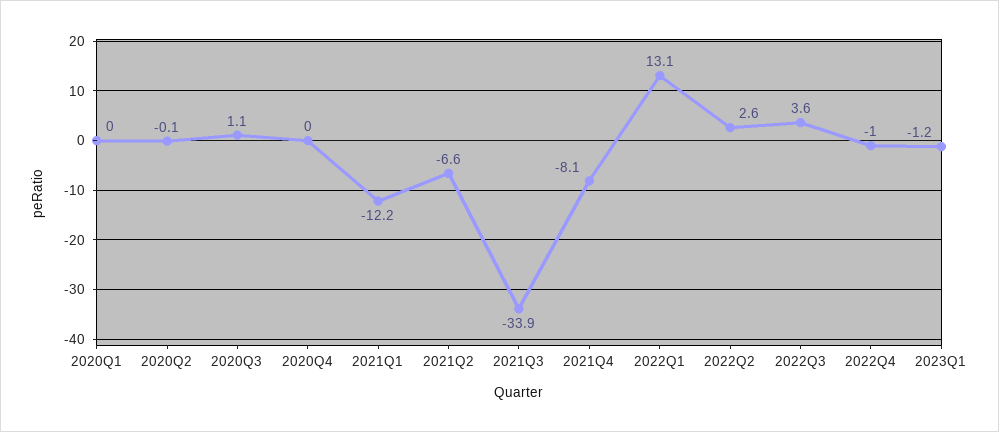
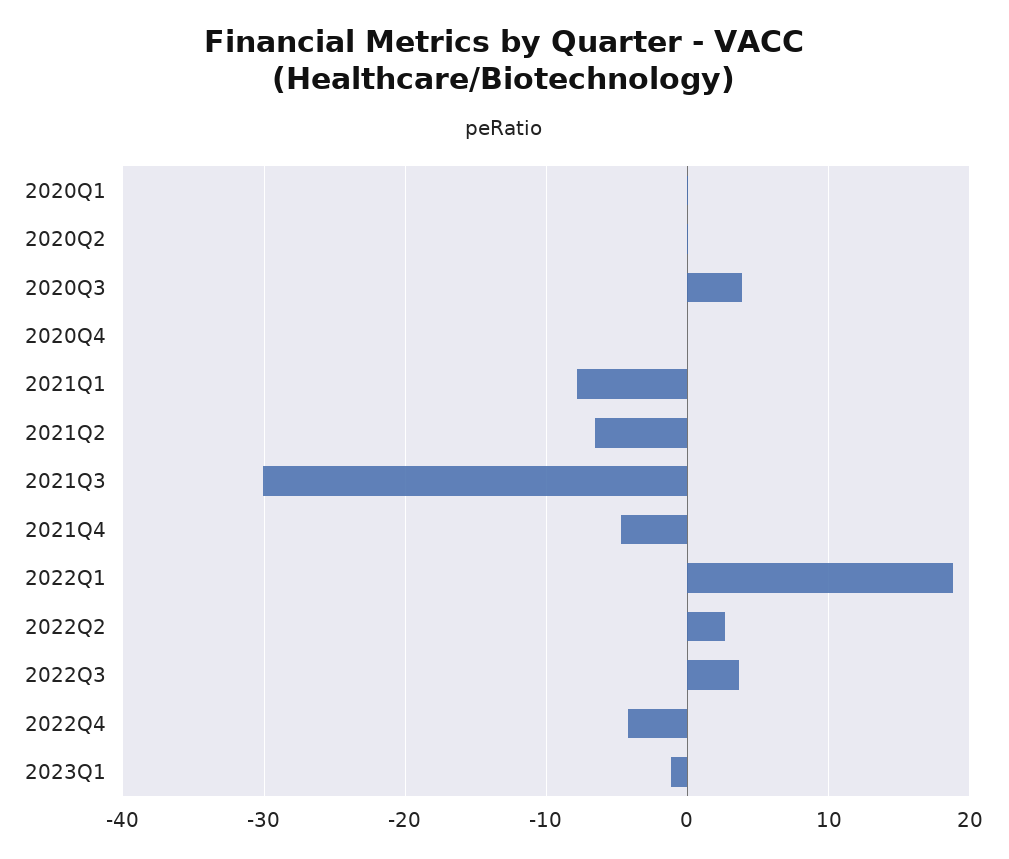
2020Q3: 1.1 -> 4
2021Q1: -12.2 -> -8
2021Q3: -33.9 -> -30
2021Q4: -8.1 -> -5
2022Q1: 13.1 -> 19
2022Q4: -1 -> -4

